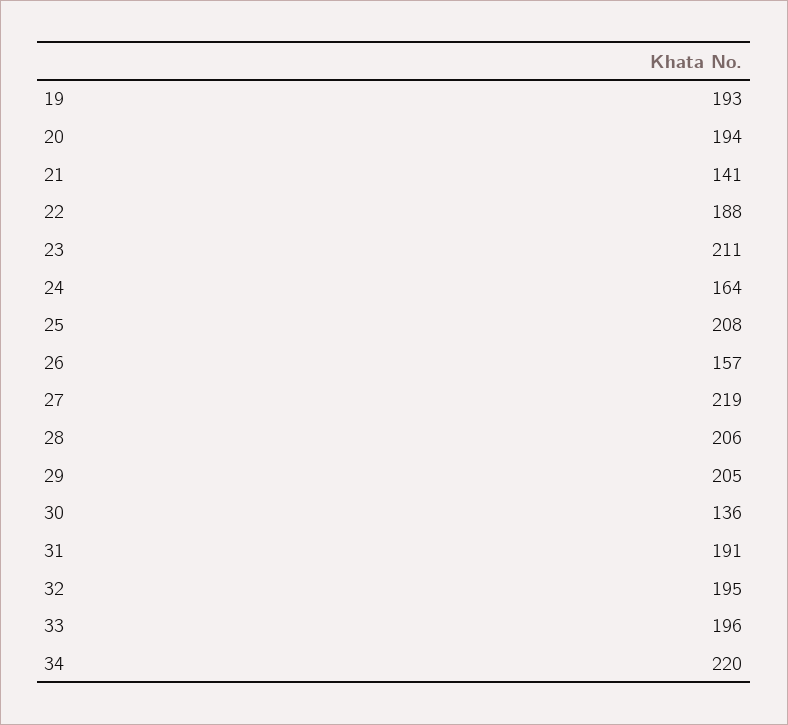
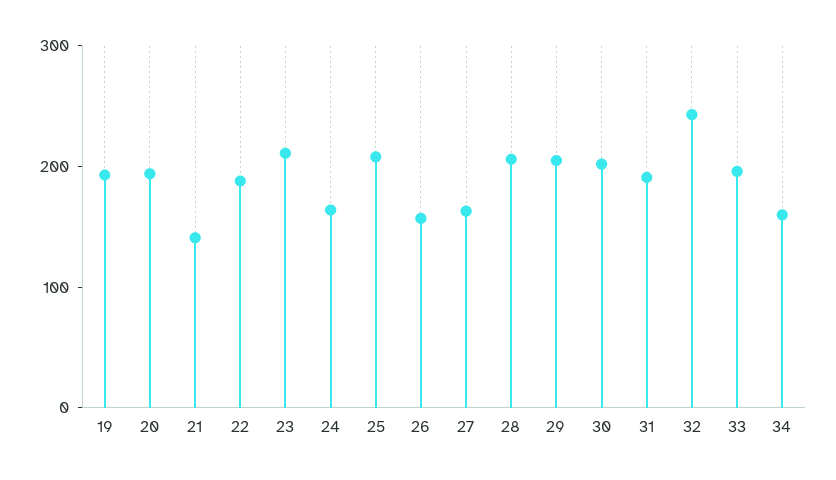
27: 219 -> 160
30: 136 -> 200
32: 195 -> 240
34: 220 -> 160

